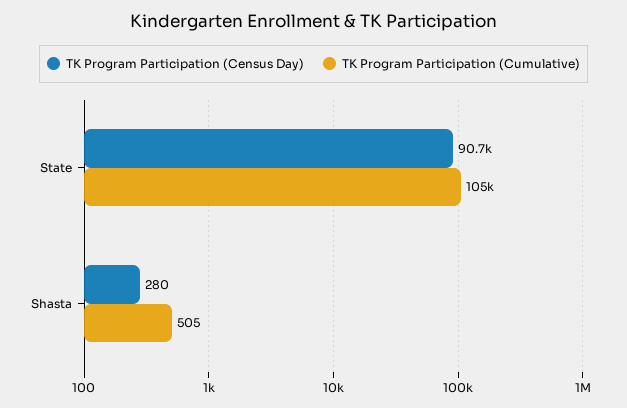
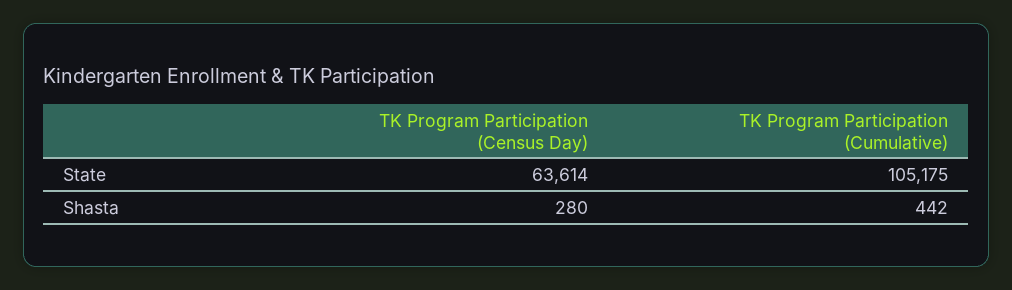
TK Program Participation (Census Day), State: 90700 -> 63614
TK Program Participation (Cumulative), Shasta: 505 -> 442

